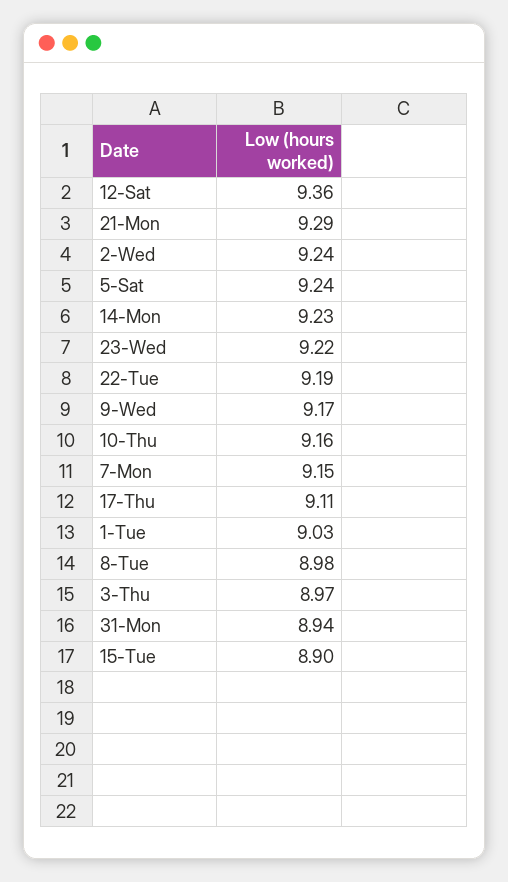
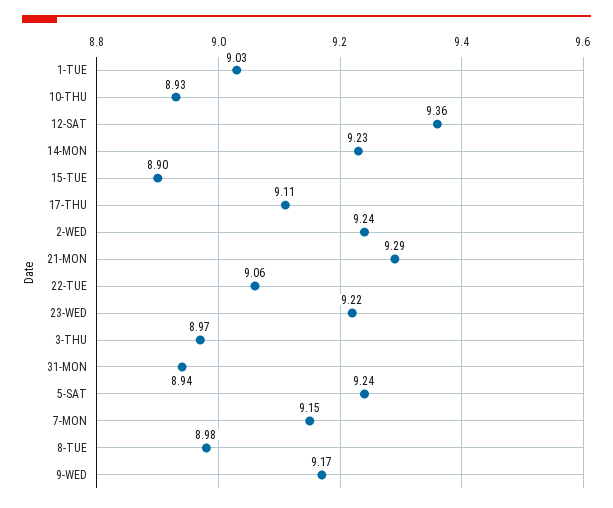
22-Tue: 9.19 -> 9.06
10-Thu: 9.16 -> 8.93

